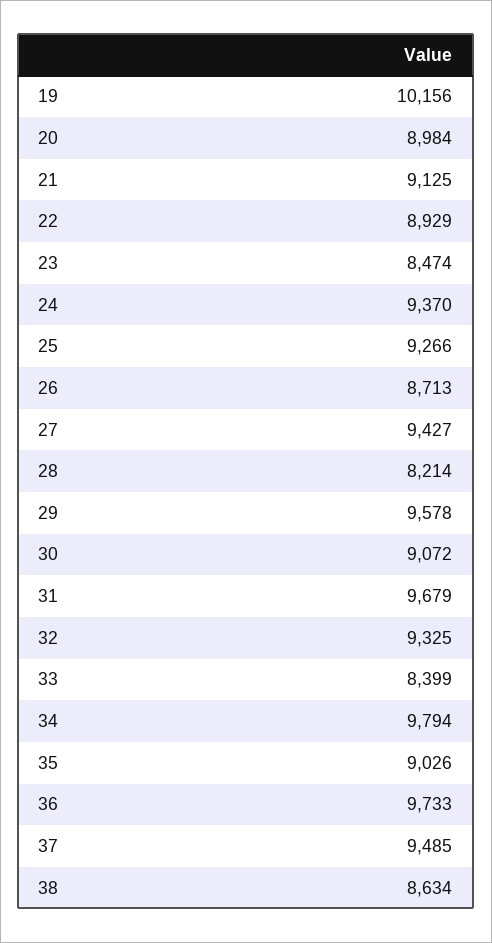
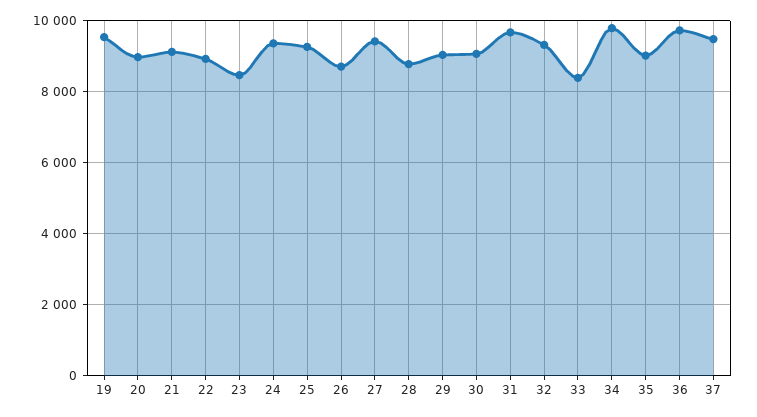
19: 10156 -> 9600
28: 8214 -> 8800
29: 9578 -> 9000
38: 8634 -> none

